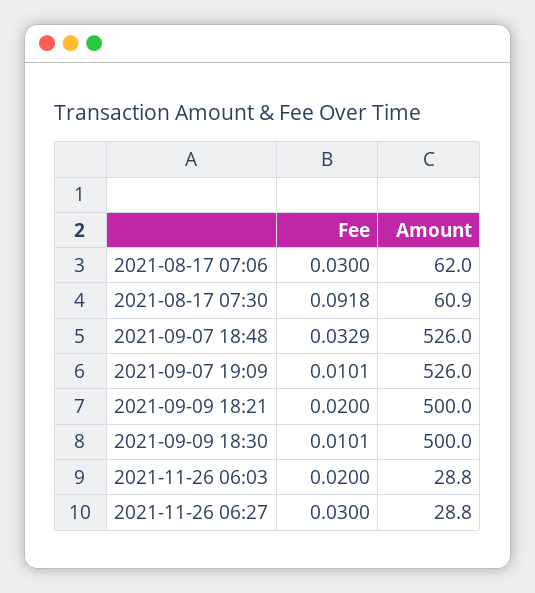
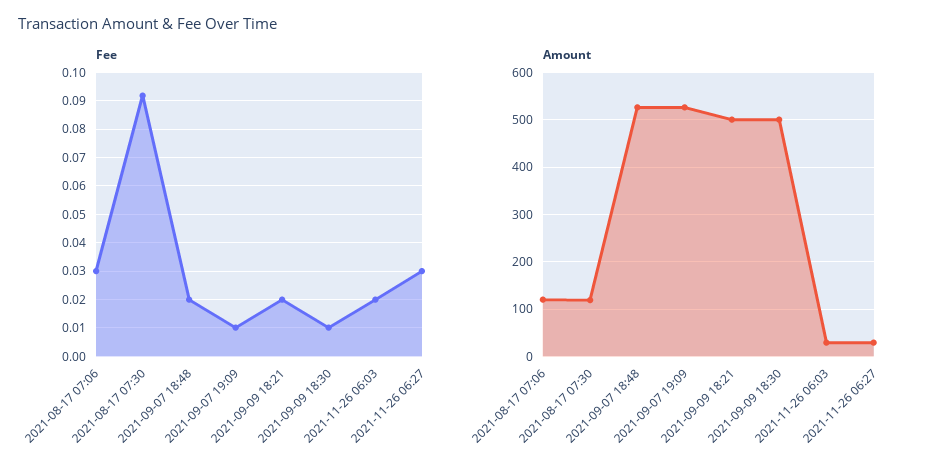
Amount, 2021-08-17 07:06: 62 -> 120
Amount, 2021-08-17 07:30: 60.9 -> 120
Fee, 2021-09-07 18:48: 0.0329 -> 0.02

